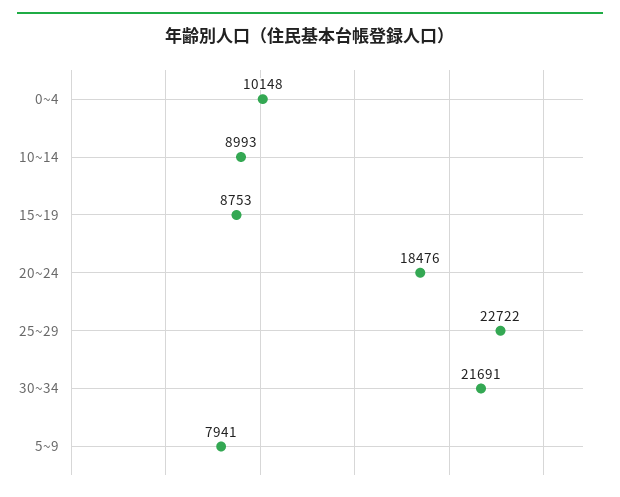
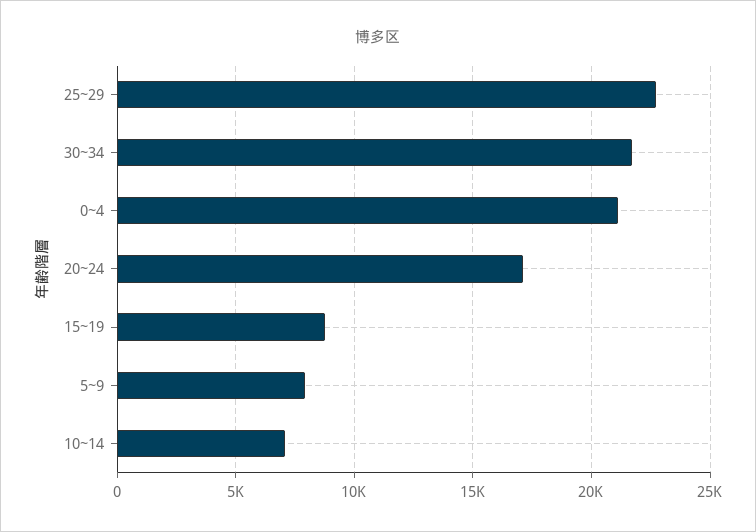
0~4: 10148 -> 21000
10~14: 8993 -> 7000
20~24: 18476 -> 17000

